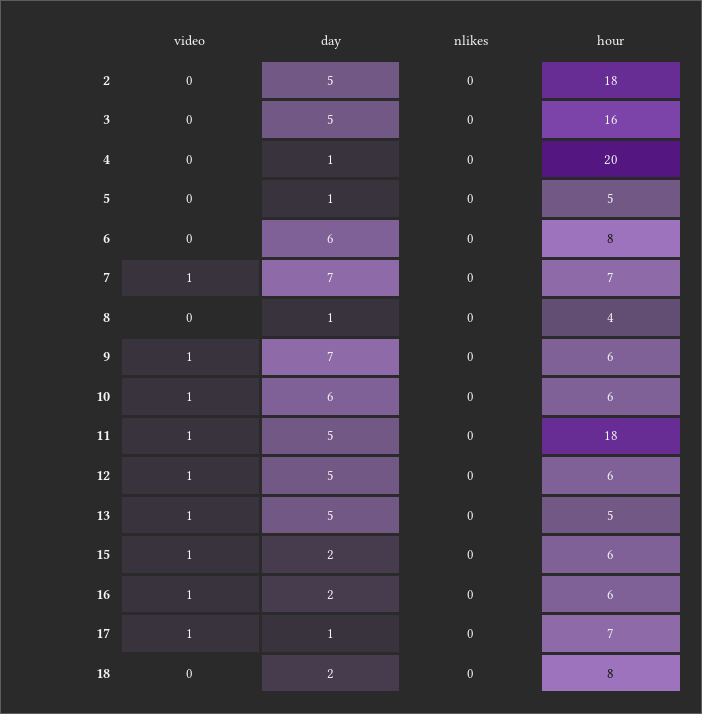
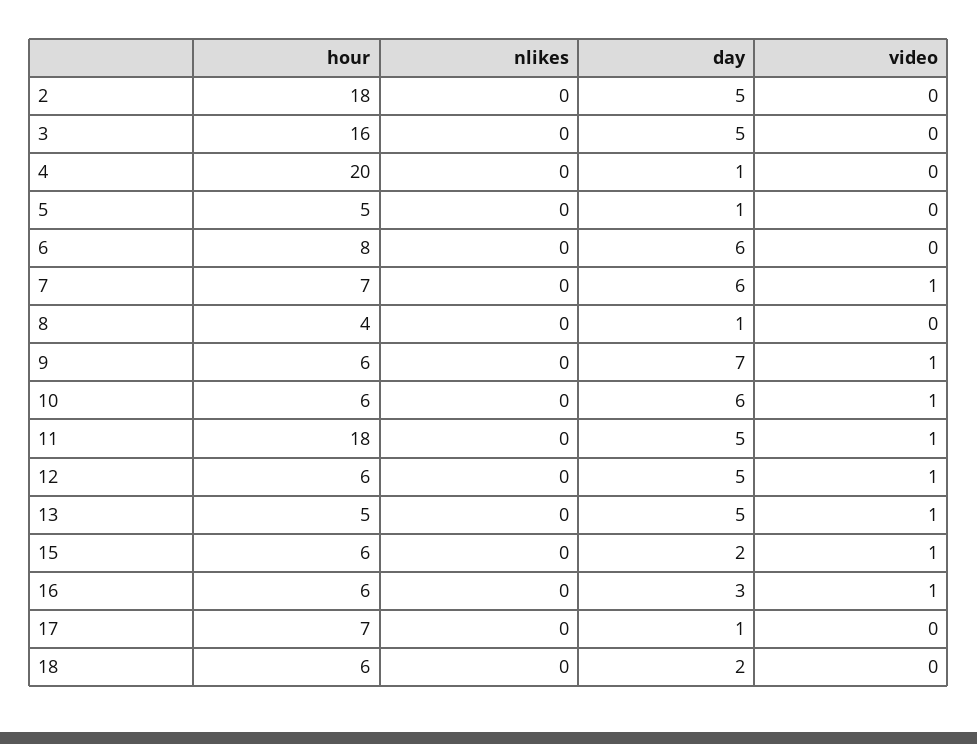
day, 7: 7 -> 6
day, 16: 2 -> 3
video, 17: 1 -> 0
hour, 18: 8 -> 6

